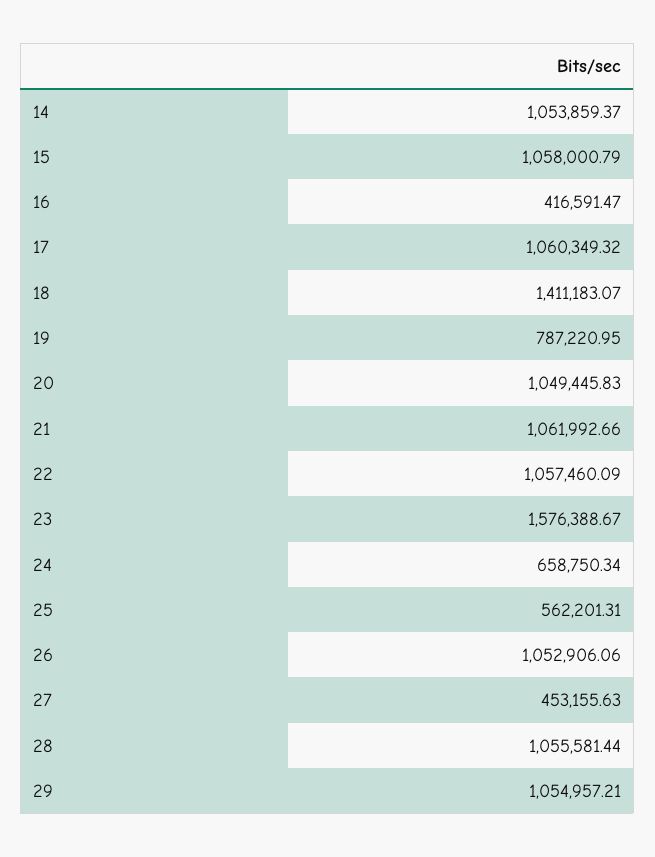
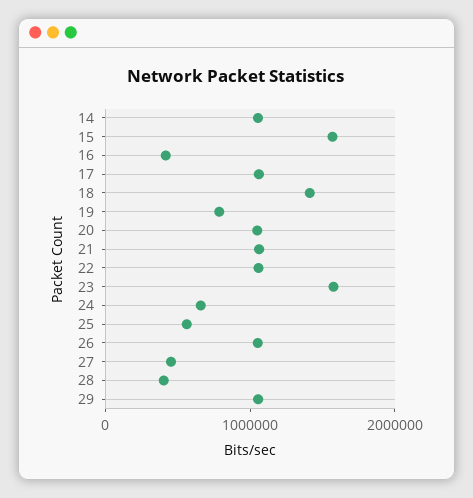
15: 1058000.79 -> 1600000
28: 1055581.44 -> 400000

